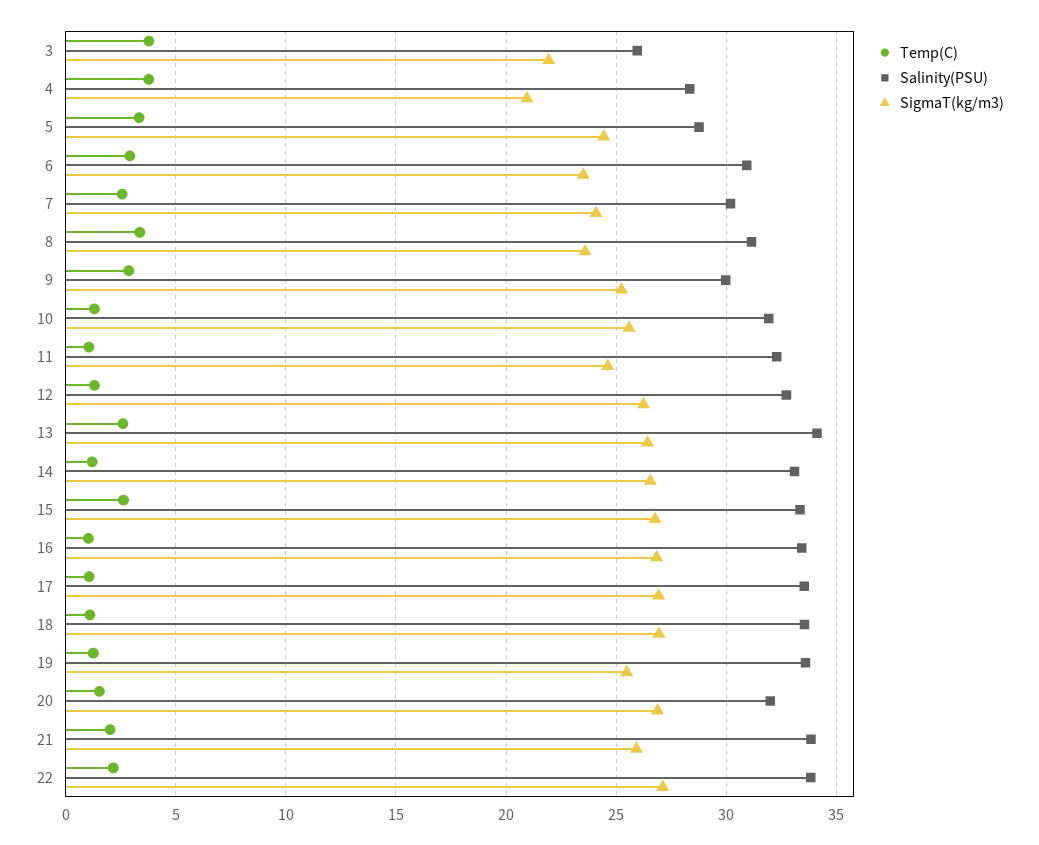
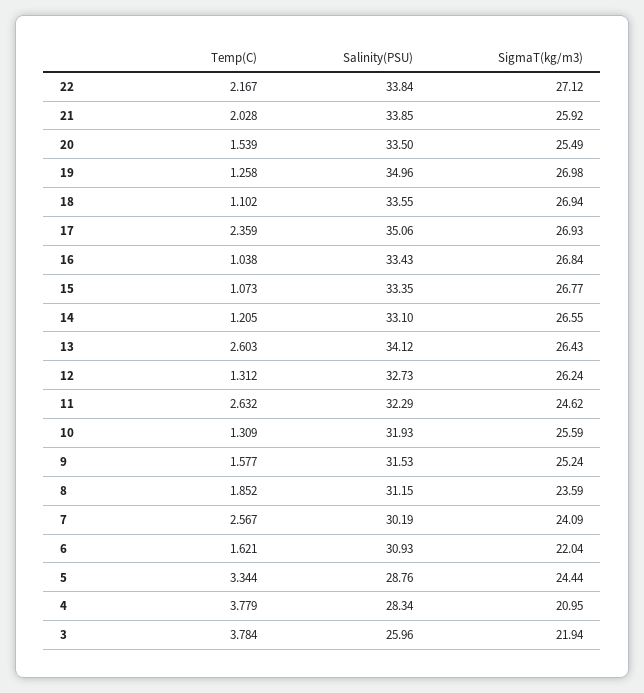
Temp(C), 6: 3 -> 1.621
SigmaT(kg/m3), 6: 23.5 -> 22.04
Temp(C), 8: 3.5 -> 1.852
Temp(C), 9: 3 -> 1.577
Salinity(PSU), 9: 30 -> 31.53
Temp(C), 11: 1 -> 2.632
Temp(C), 15: 2.5 -> 1.073
Temp(C), 17: 1 -> 2.359
Salinity(PSU), 17: 33.5 -> 35.06
Salinity(PSU), 19: 33.5 -> 34.96
SigmaT(kg/m3), 19: 25.5 -> 26.98
Salinity(PSU), 20: 32 -> 33.5
SigmaT(kg/m3), 20: 27 -> 25.49

